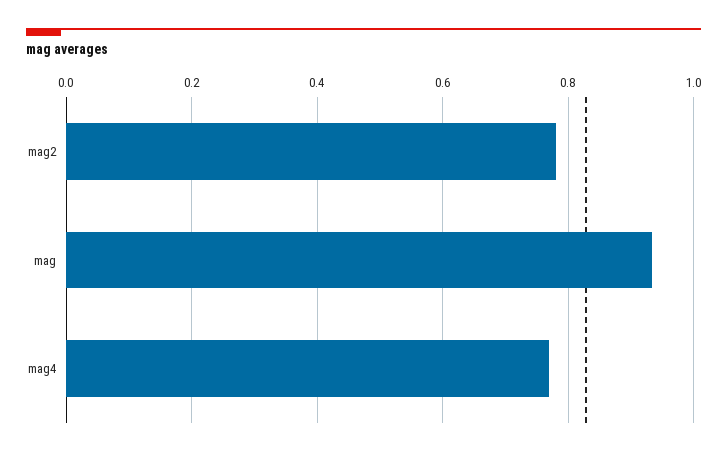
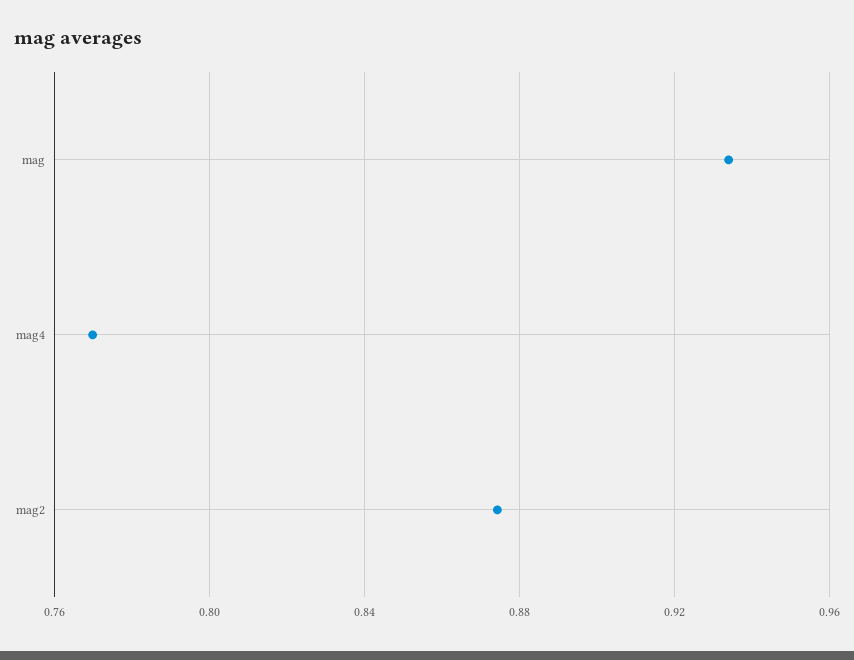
mag2: 0.78 -> 0.875

